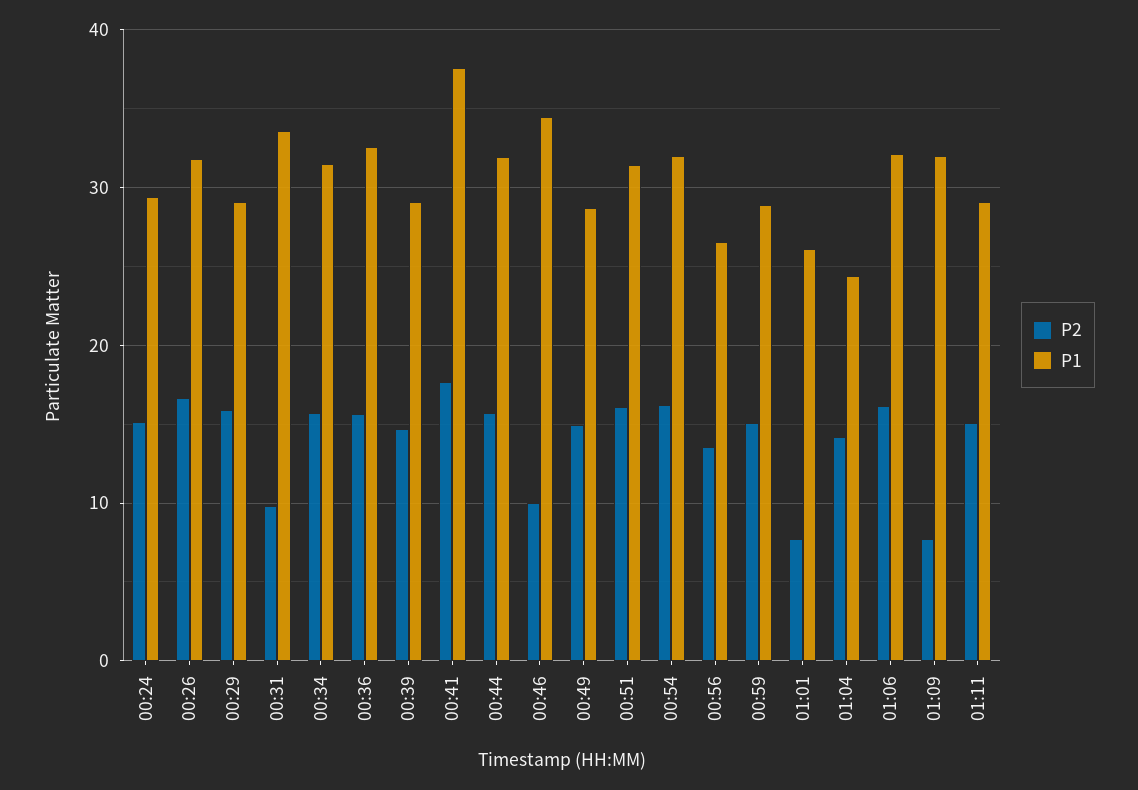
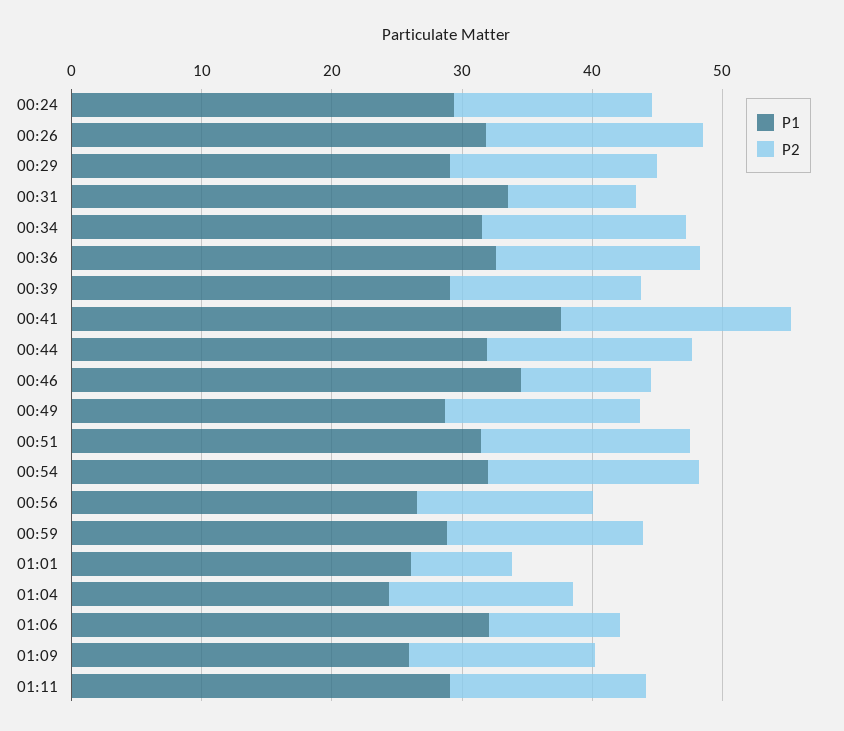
P2, 01:06: 16 -> 10
P2, 01:09: 8 -> 14
P1, 01:09: 32 -> 26

